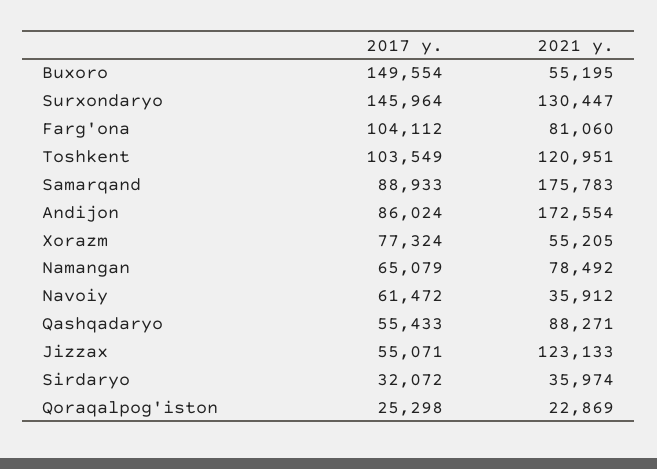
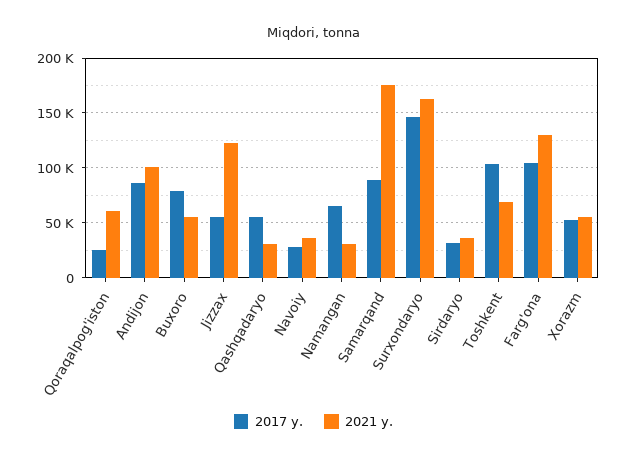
2017 y., Buxoro: 149554 -> 80000
2021 y., Surxondaryo: 130447 -> 160000
2021 y., Farg'ona: 81060 -> 130000
2021 y., Toshkent: 120951 -> 70000
2021 y., Andijon: 172554 -> 100000
2017 y., Xorazm: 77324 -> 50000
2021 y., Namangan: 78492 -> 30000
2017 y., Navoiy: 61472 -> 30000
2021 y., Qashqadaryo: 88271 -> 30000
2021 y., Qoraqalpog'iston: 22869 -> 60000

